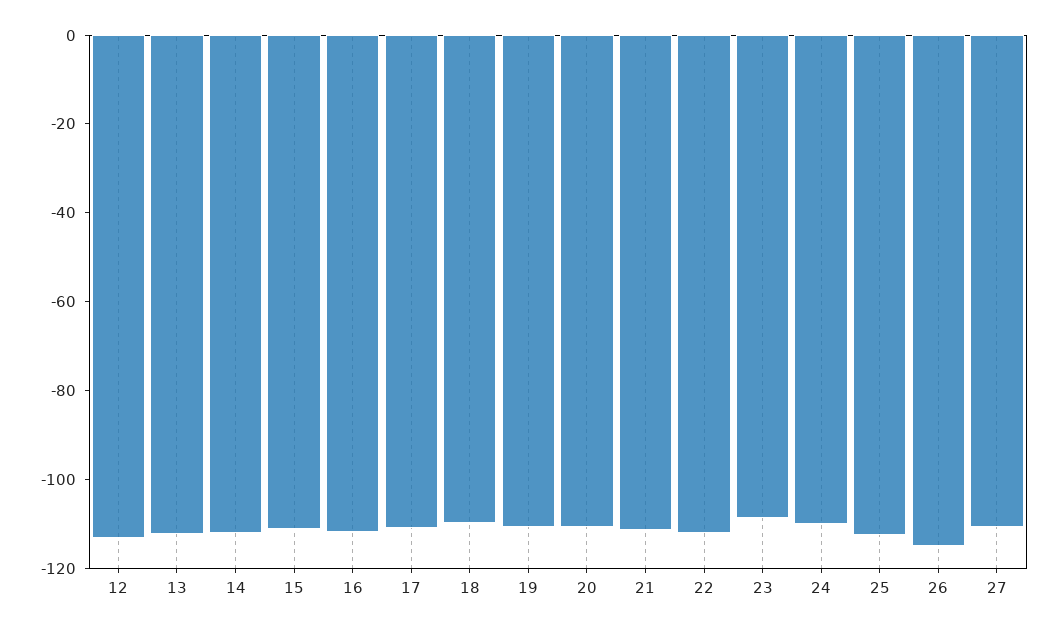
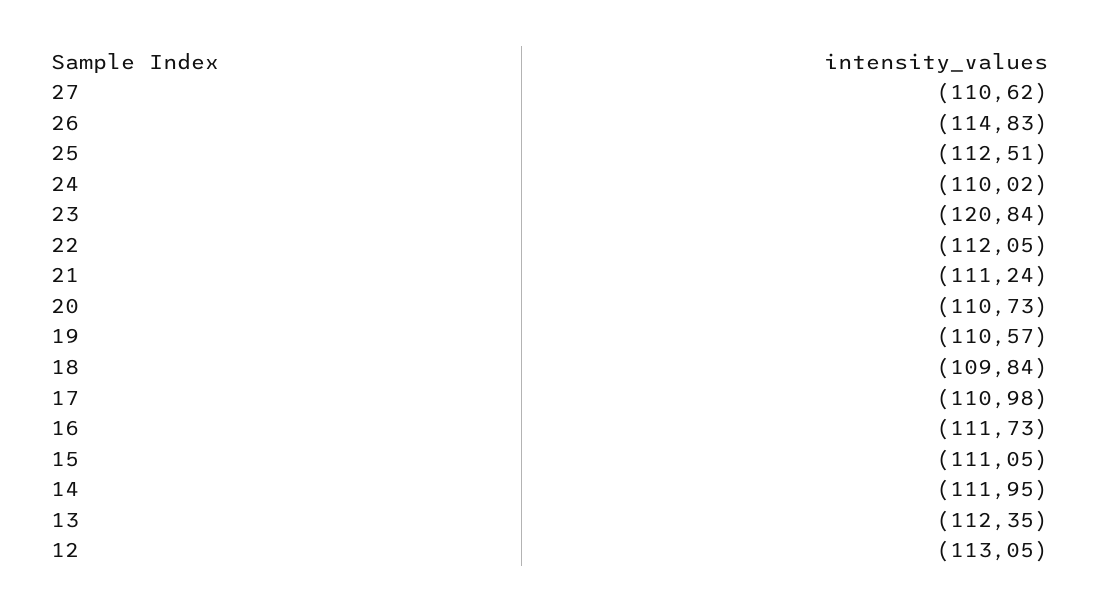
23: -110 -> -120.84

